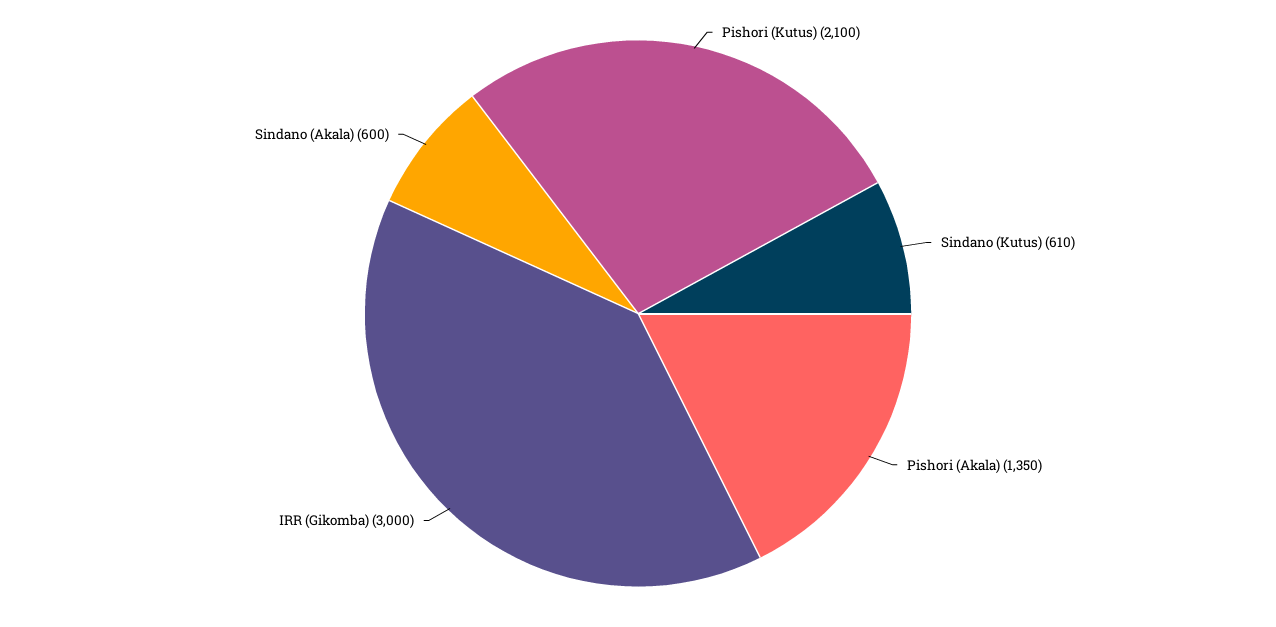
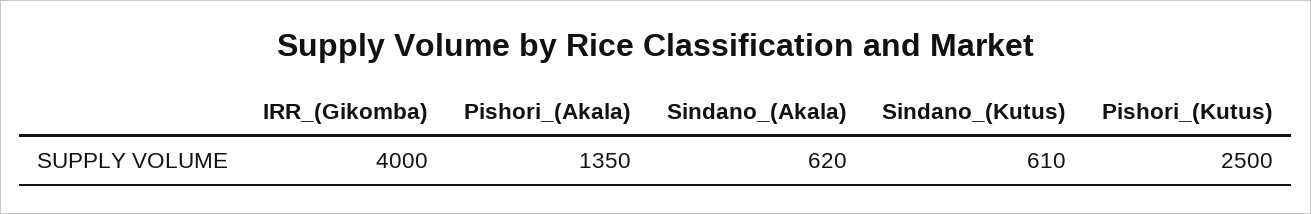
Pishori (Kutus): 2100 -> 2500
IRR (Gikomba): 3000 -> 4000
Sindano (Akala): 600 -> 620

